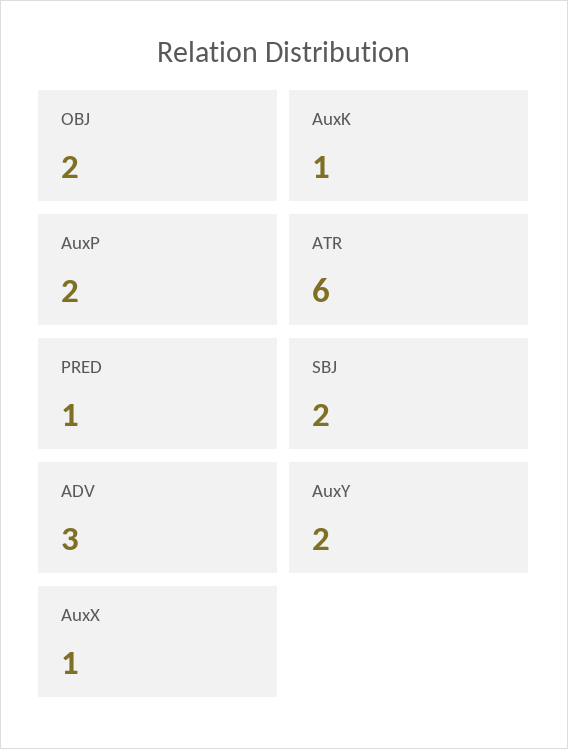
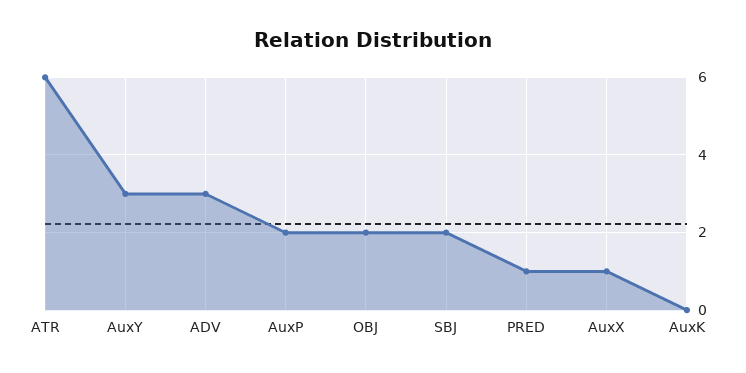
AuxK: 1 -> 0
AuxY: 2 -> 3

